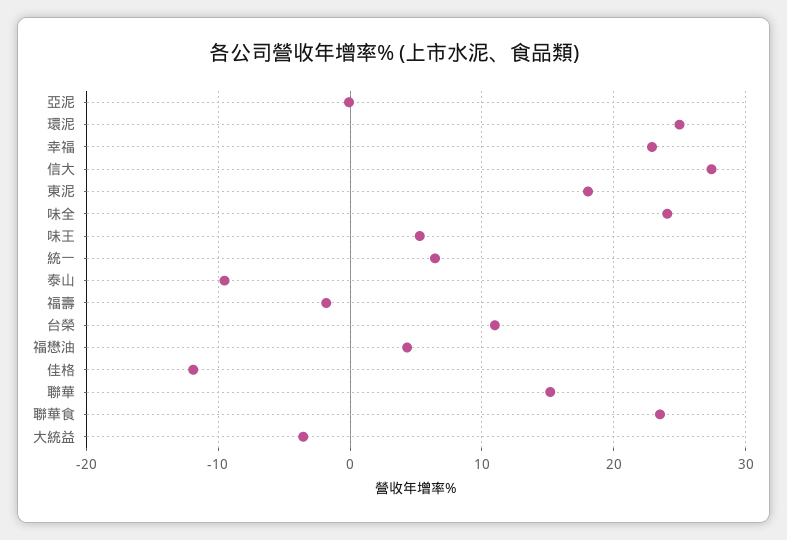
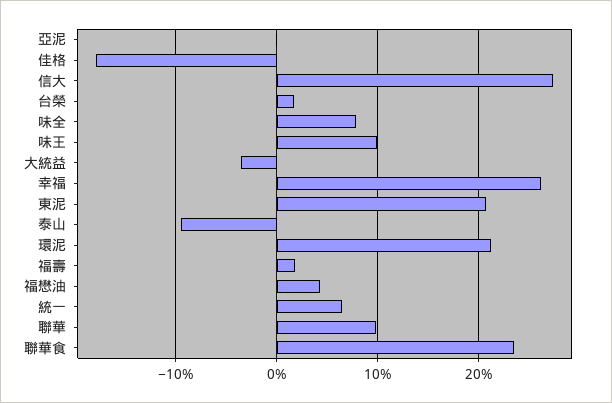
環泥: 25 -> 21
幸福: 23 -> 26
東泥: 18 -> 21
味全: 24 -> 8
味王: 5 -> 10
福壽: -2 -> 2
台榮: 11 -> 2
佳格: -12 -> -18
聯華: 15 -> 10

